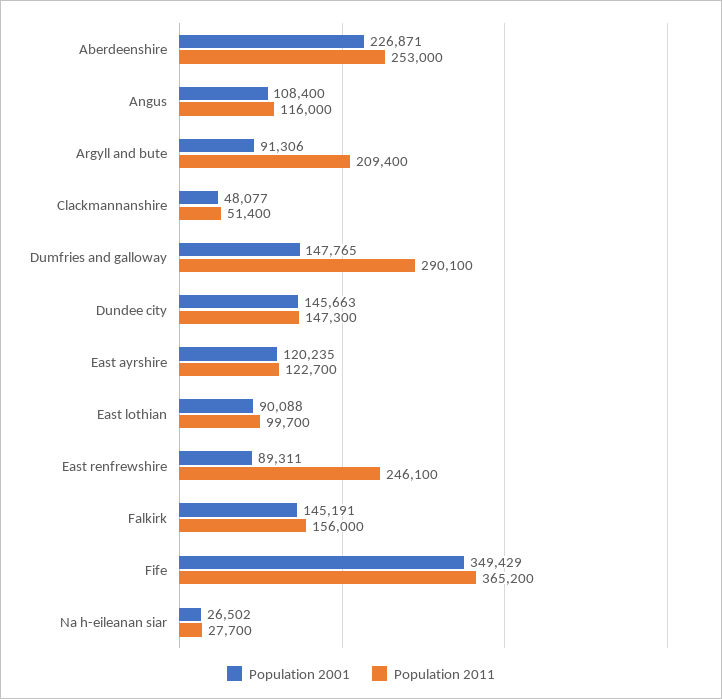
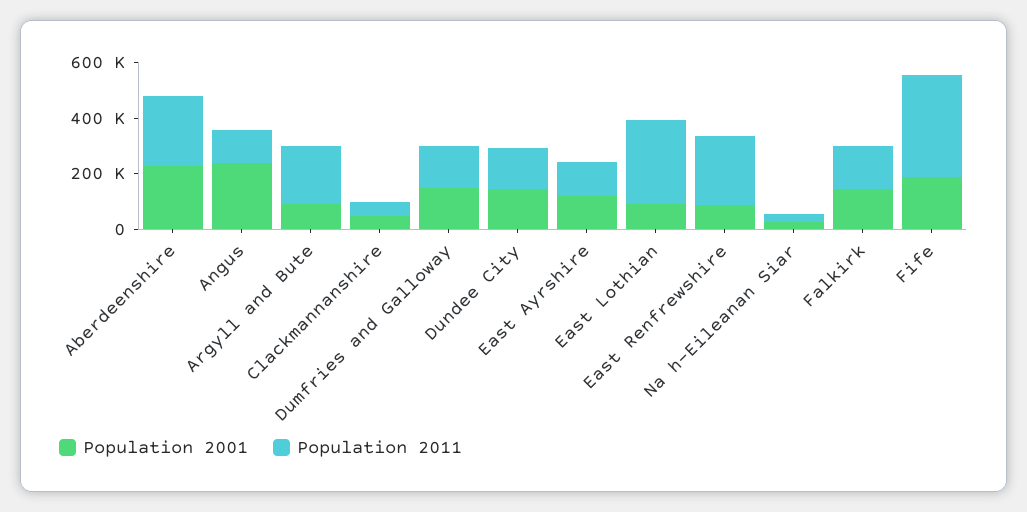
Population 2001, Angus: 108400 -> 250000
Population 2011, Dumfries and galloway: 290100 -> 150000
Population 2011, East lothian: 99700 -> 300000
Population 2001, Fife: 349429 -> 200000

